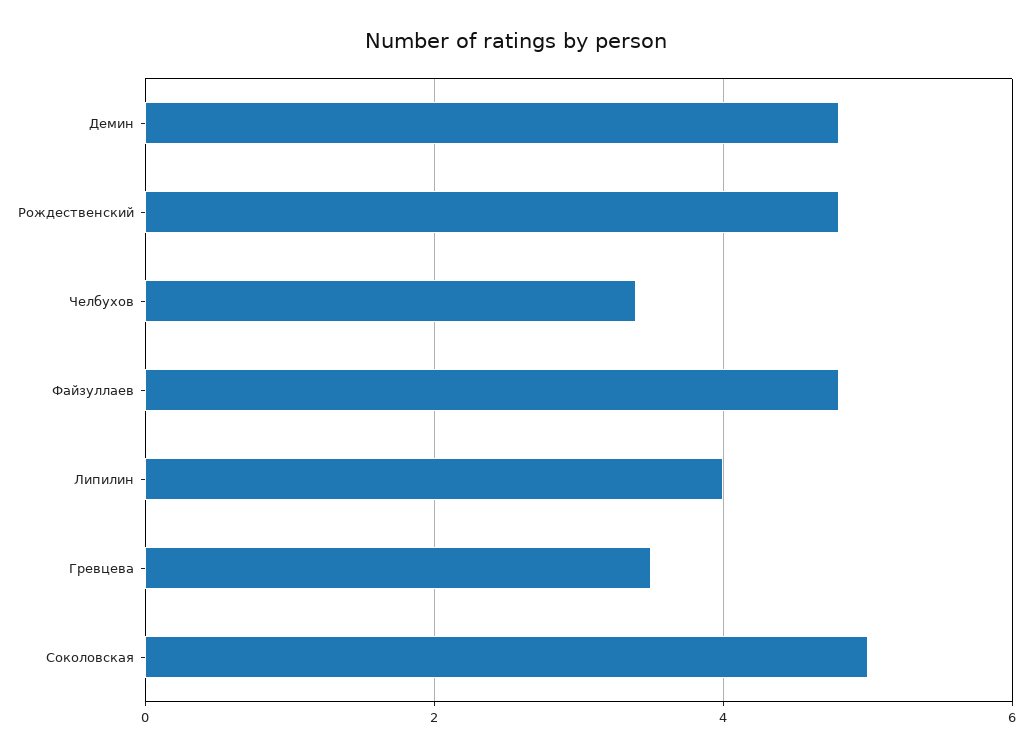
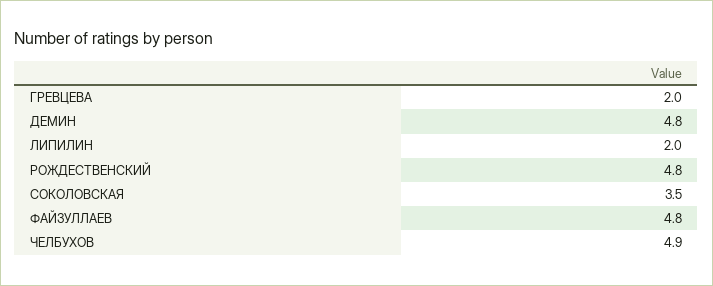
Челбухов: 3.5 -> 4.9
Липилин: 4 -> 2
Гревцева: 3.5 -> 2
Соколовская: 5 -> 3.5

